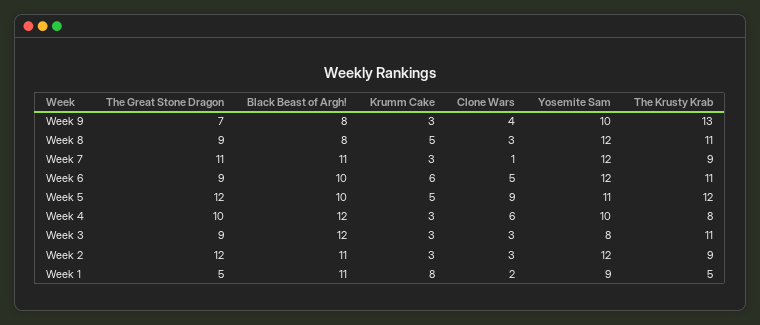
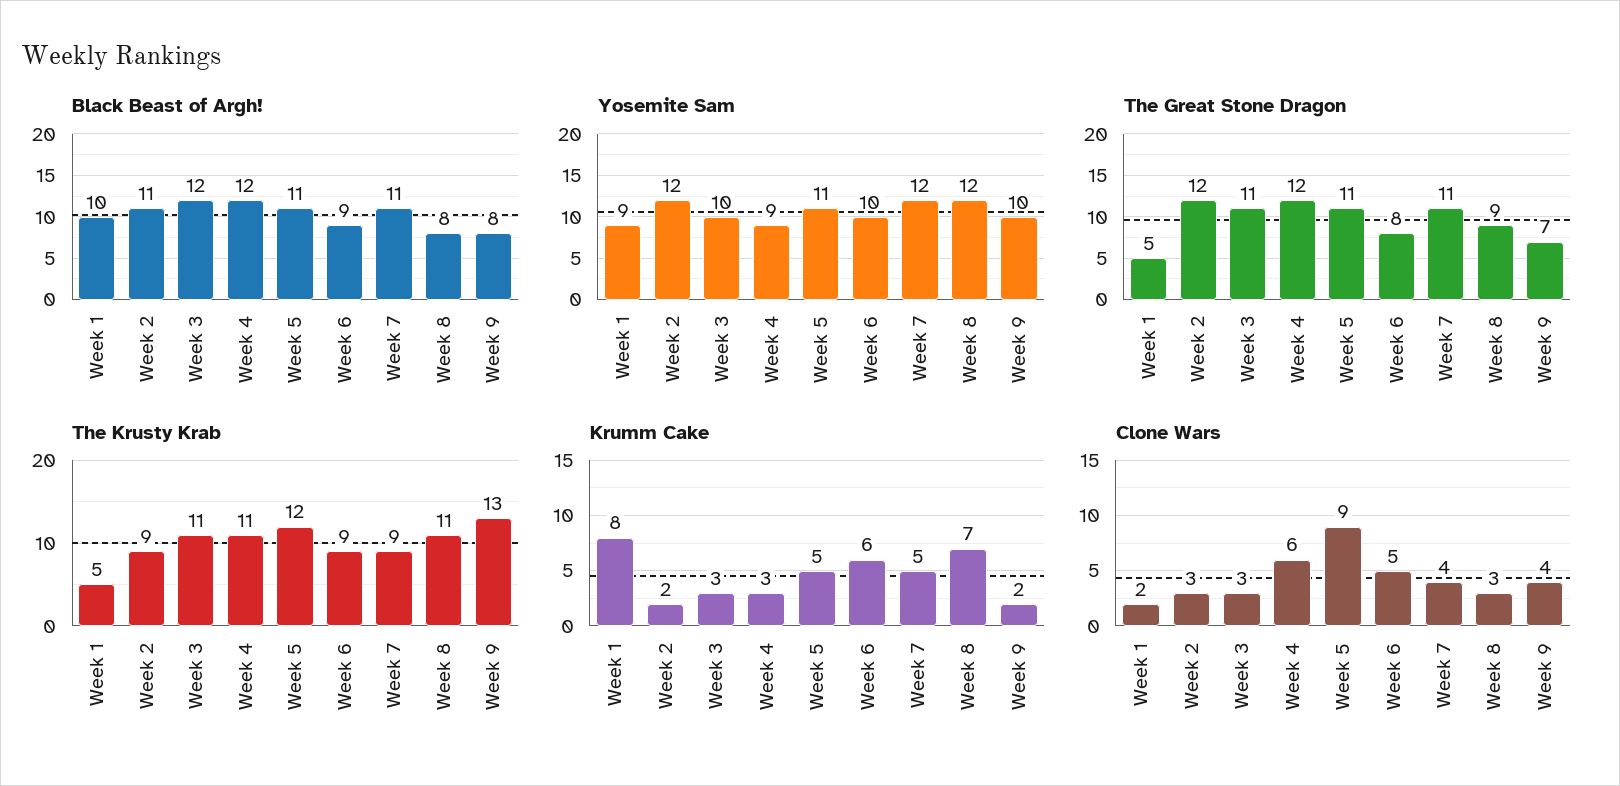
Krumm Cake, Week 9: 3 -> 2
Krumm Cake, Week 8: 5 -> 7
Krumm Cake, Week 7: 3 -> 5
Clone Wars, Week 7: 1 -> 4
The Great Stone Dragon, Week 6: 9 -> 8
Black Beast of Argh!, Week 6: 10 -> 9
Yosemite Sam, Week 6: 12 -> 10
The Krusty Krab, Week 6: 11 -> 9
The Great Stone Dragon, Week 5: 12 -> 11
Black Beast of Argh!, Week 5: 10 -> 11
The Great Stone Dragon, Week 4: 10 -> 12
Yosemite Sam, Week 4: 10 -> 9
The Krusty Krab, Week 4: 8 -> 11
The Great Stone Dragon, Week 3: 9 -> 11
Yosemite Sam, Week 3: 8 -> 10
Krumm Cake, Week 2: 3 -> 2
Black Beast of Argh!, Week 1: 11 -> 10

